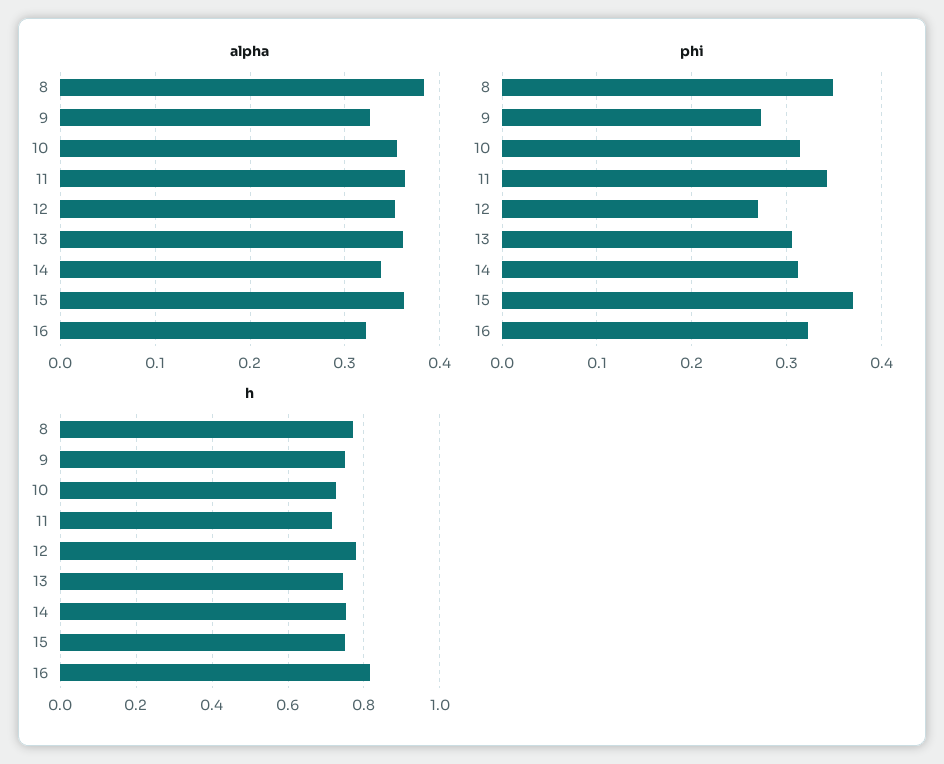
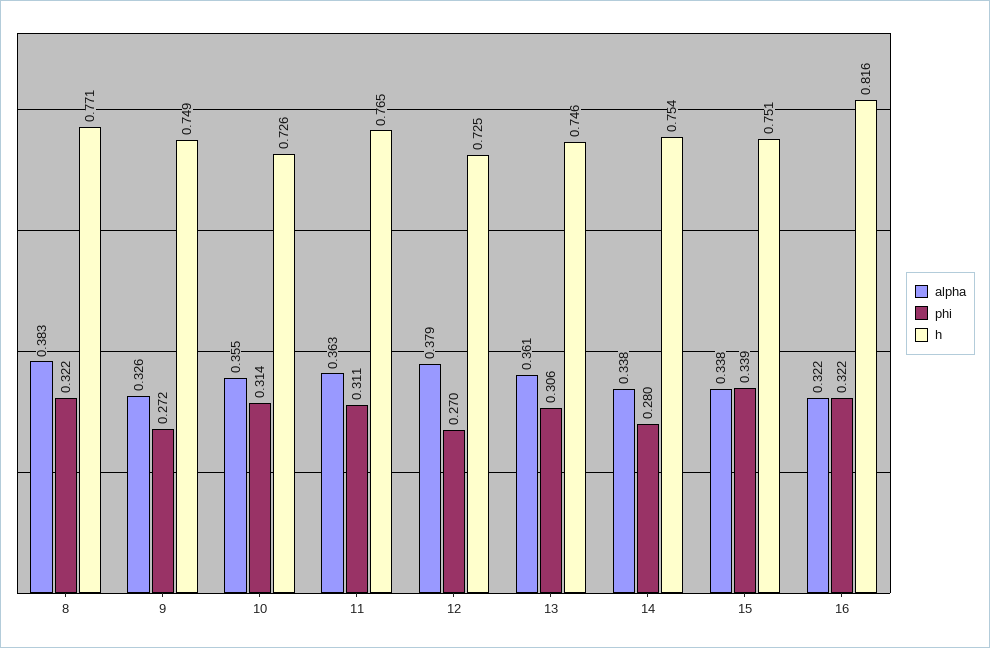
alpha, 12: 0.35 -> 0.379
alpha, 15: 0.36 -> 0.338
phi, 8: 0.35 -> 0.322
phi, 11: 0.34 -> 0.311
phi, 14: 0.31 -> 0.28
phi, 15: 0.37 -> 0.339
h, 11: 0.72 -> 0.765
h, 12: 0.78 -> 0.725

